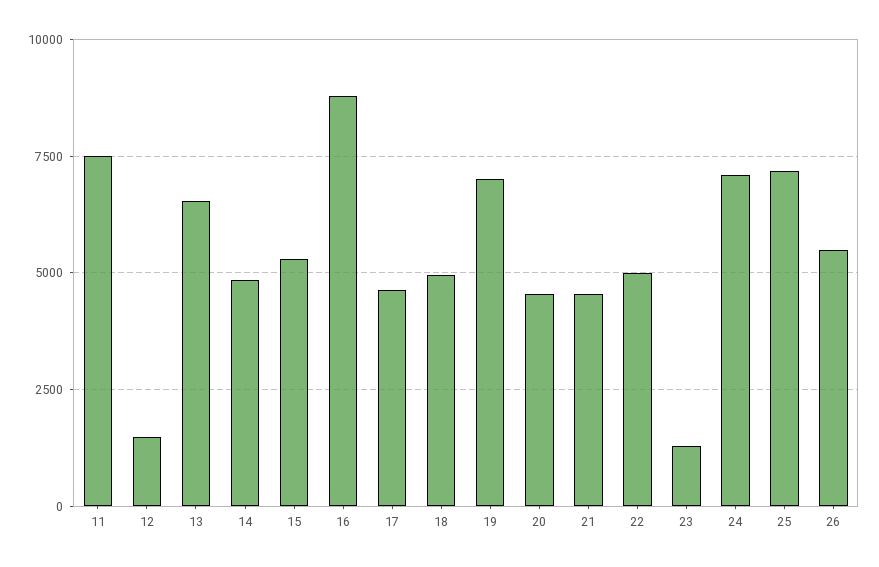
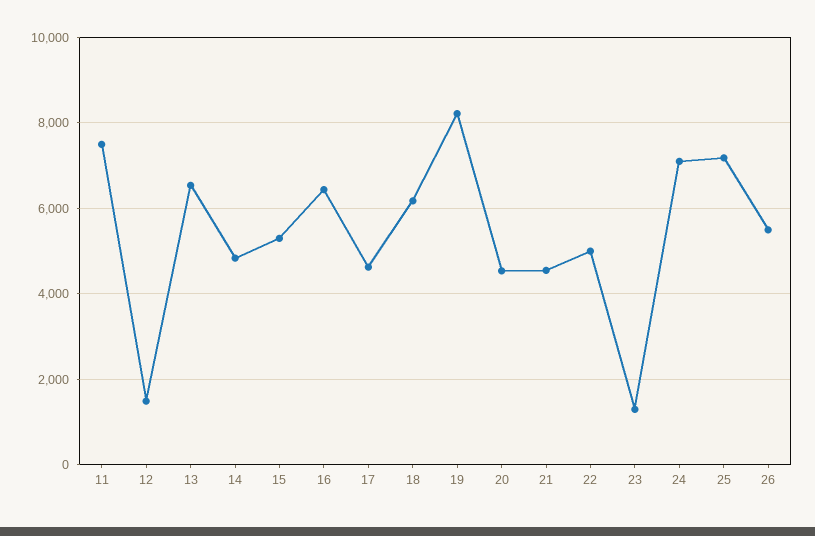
16: 8750 -> 6400
18: 5000 -> 6200
19: 7000 -> 8200

